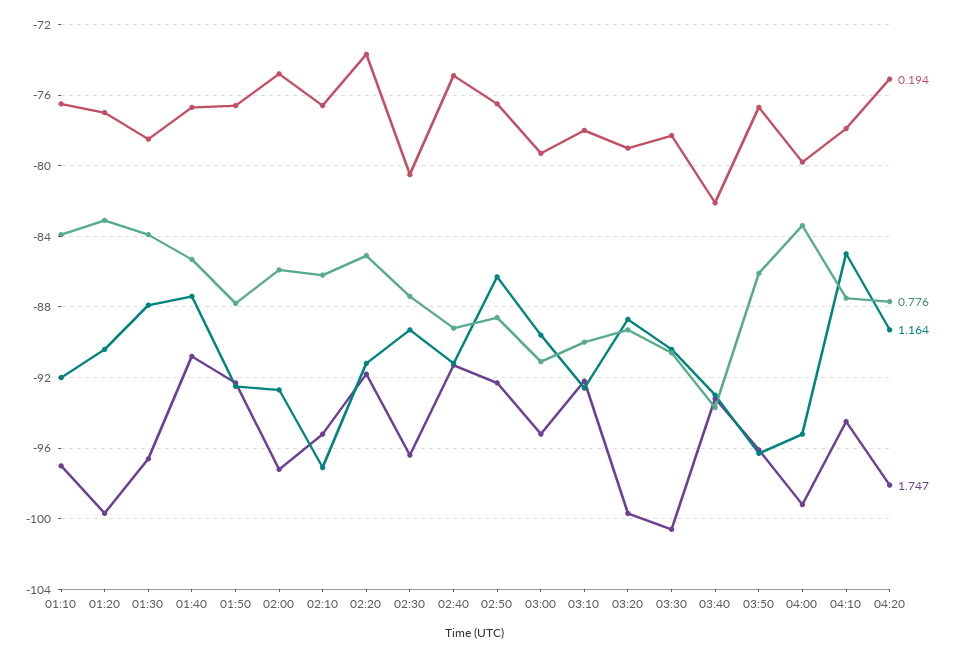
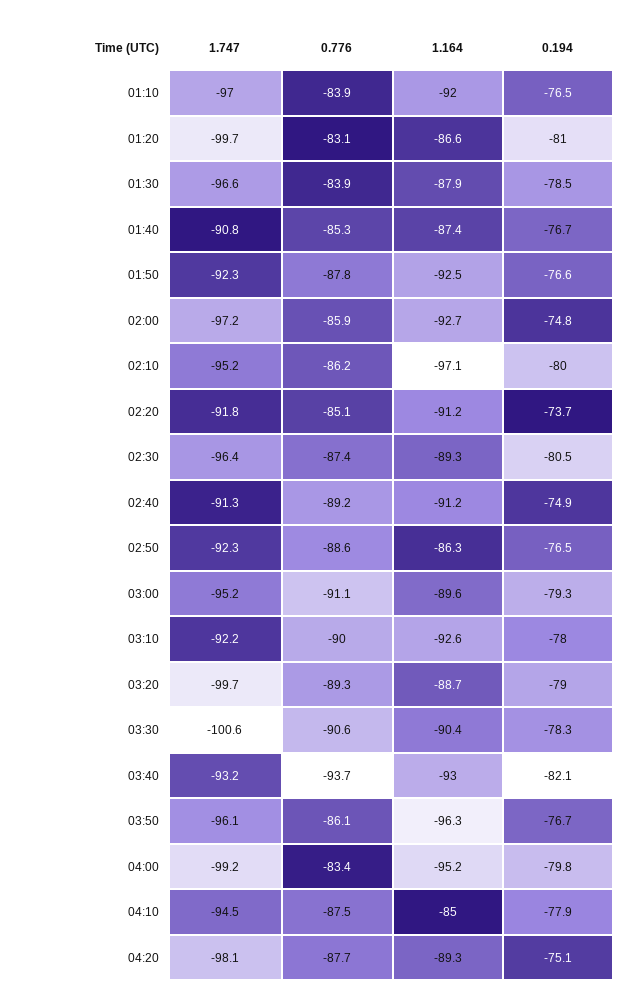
0.194, 01:20: -77 -> -81
1.164, 01:20: -90.5 -> -86.6
0.194, 02:10: -76.5 -> -80

